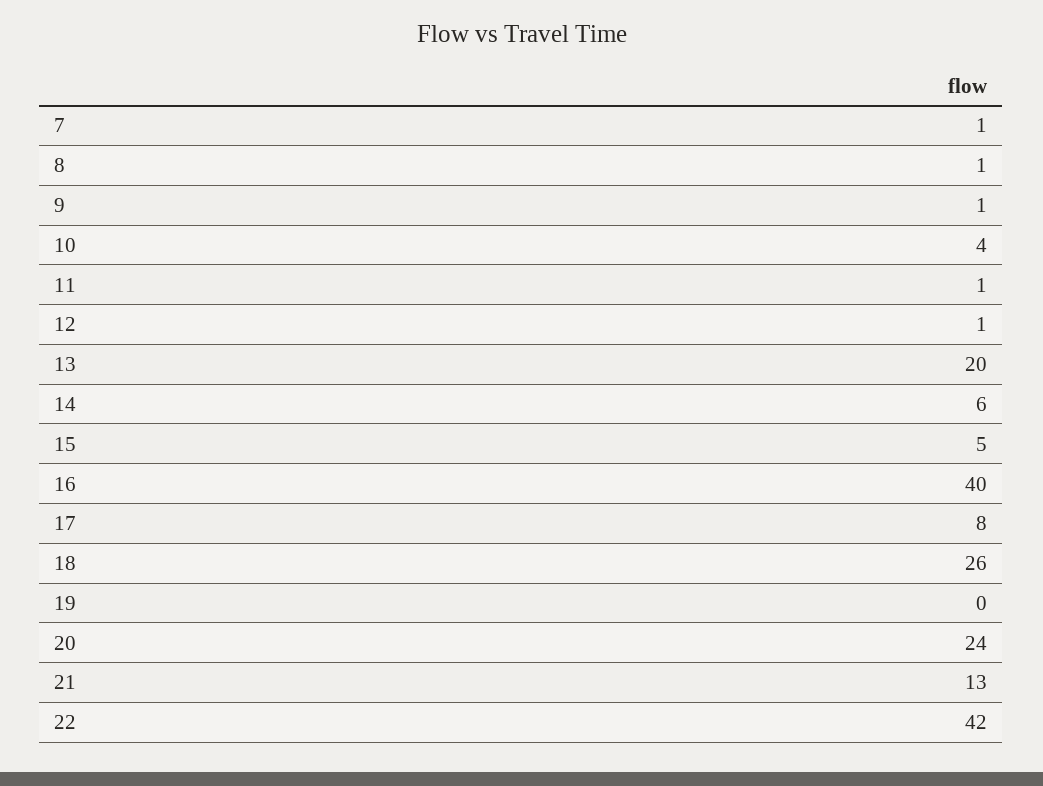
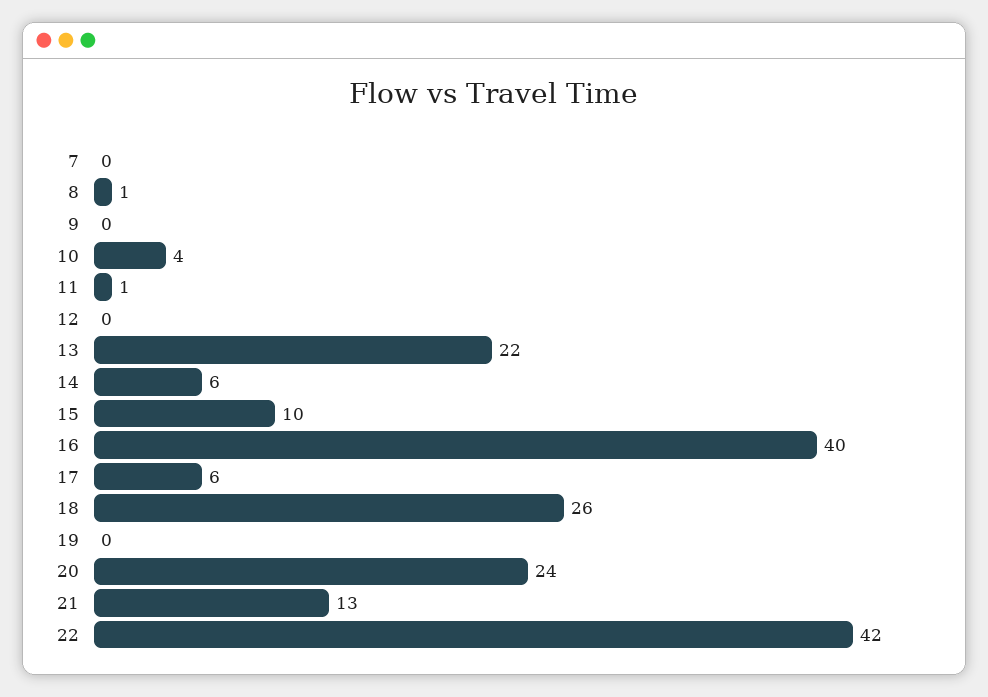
7: 1 -> 0
9: 1 -> 0
12: 1 -> 0
13: 20 -> 22
15: 5 -> 10
17: 8 -> 6

